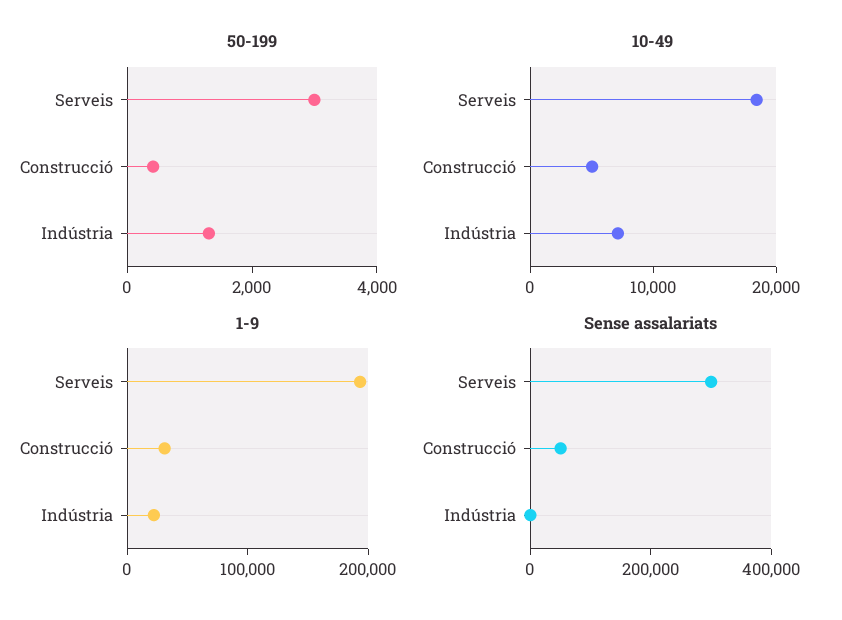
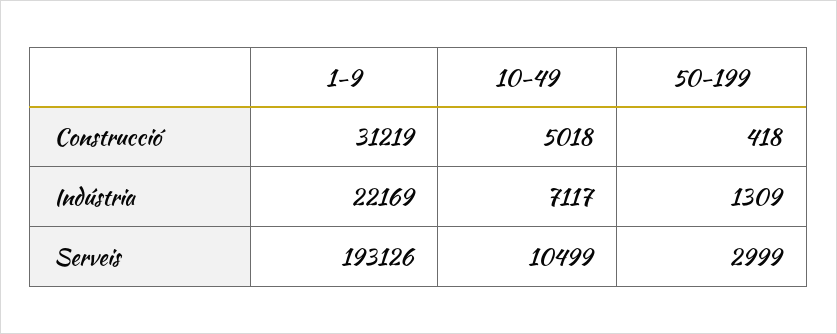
10-49, Serveis: 18000 -> 10499
Sense assalariats, Serveis: 300000 -> none
Sense assalariats, Construcció: 50000 -> none
Sense assalariats, Indústria: 0 -> none

